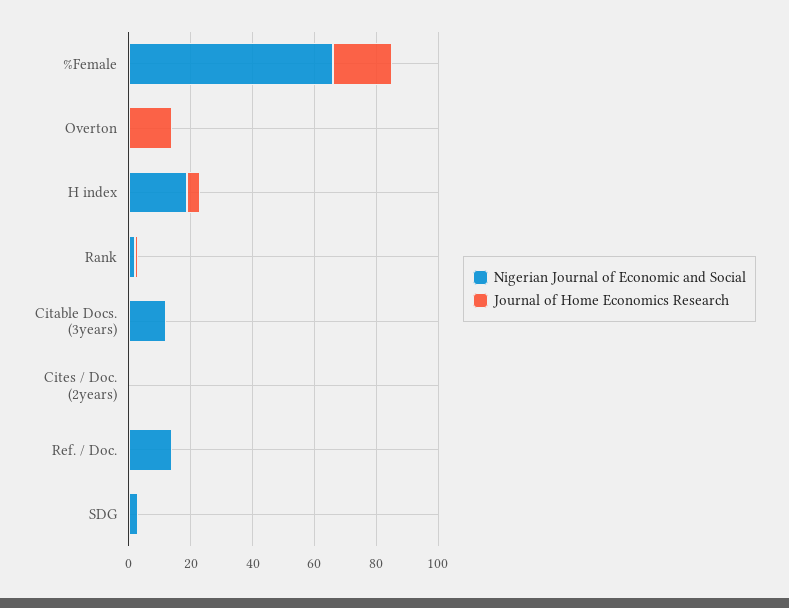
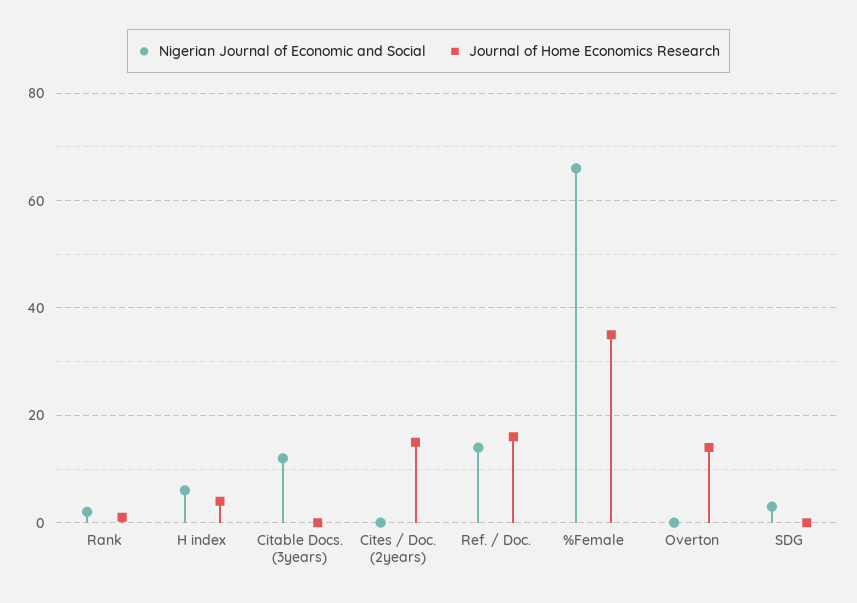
Journal of Home Economics Research, %Female: 20 -> 35
Nigerian Journal of Economic and Social, H index: 20 -> 5
Journal of Home Economics Research, Cites / Doc. (2years): 0 -> 15
Journal of Home Economics Research, Ref. / Doc.: 0 -> 15

